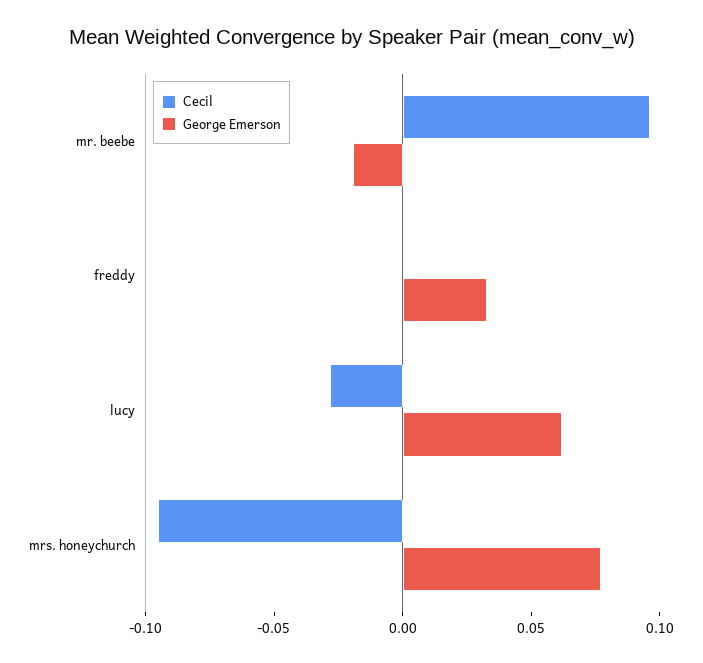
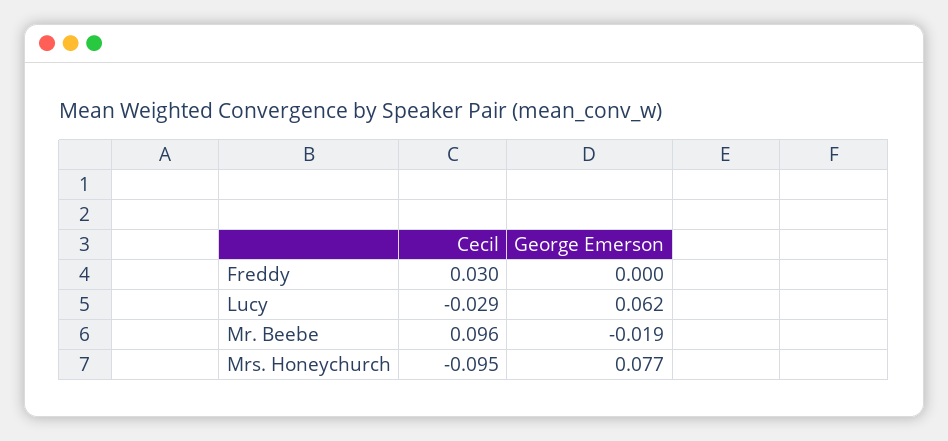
Cecil, freddy: 0 -> 0.03
George Emerson, freddy: 0.03 -> 0

